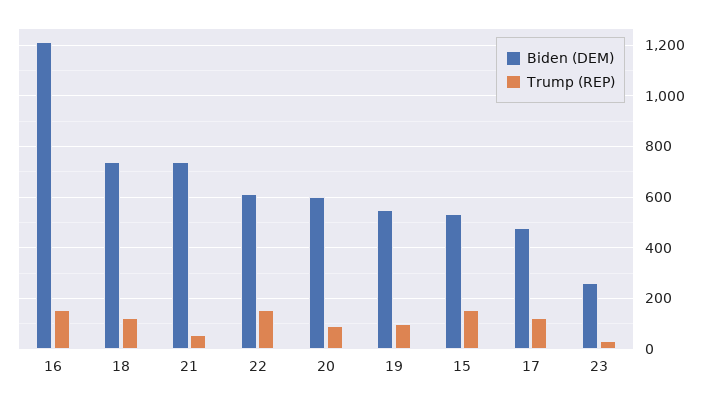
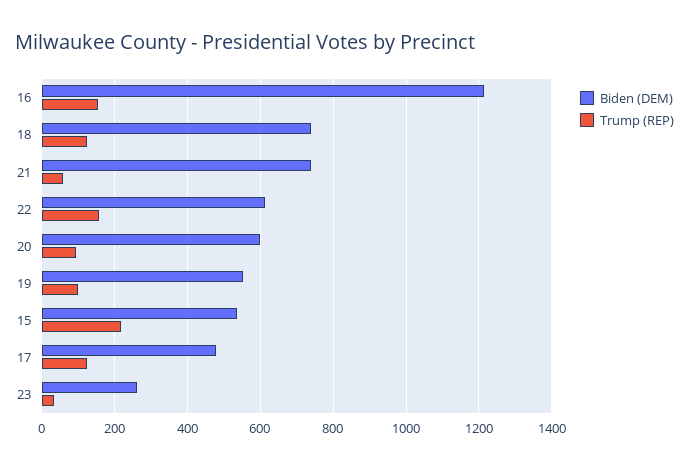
Trump (REP), 15: 150 -> 220

